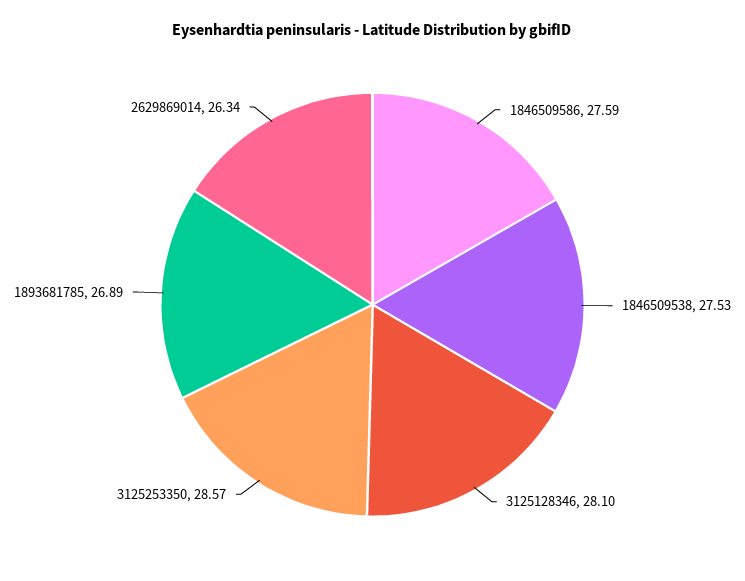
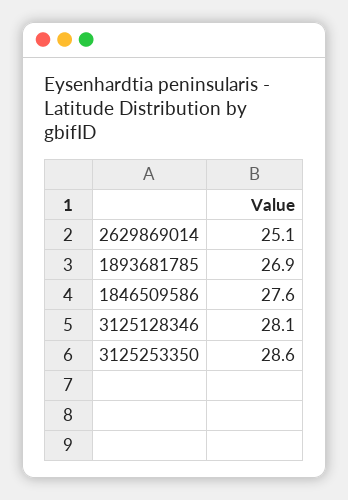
1846509538: 27.53 -> none
2629869014: 26.34 -> 25.1

